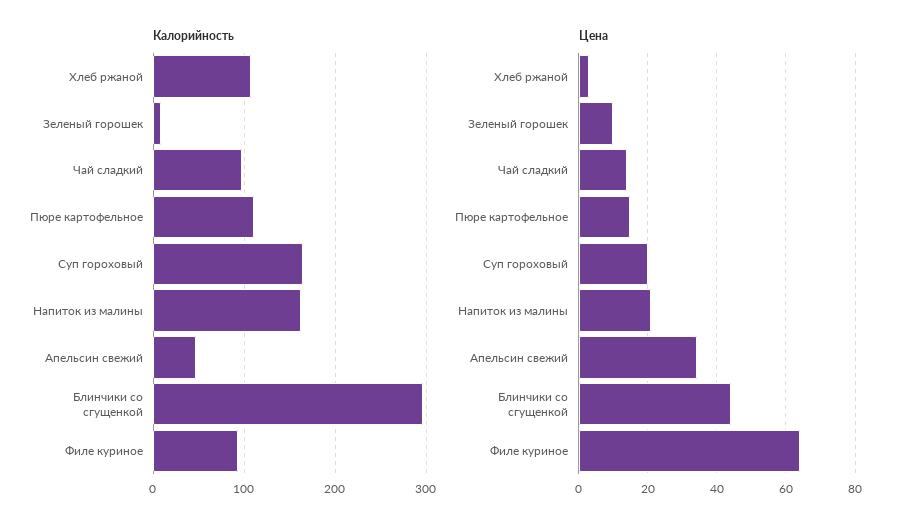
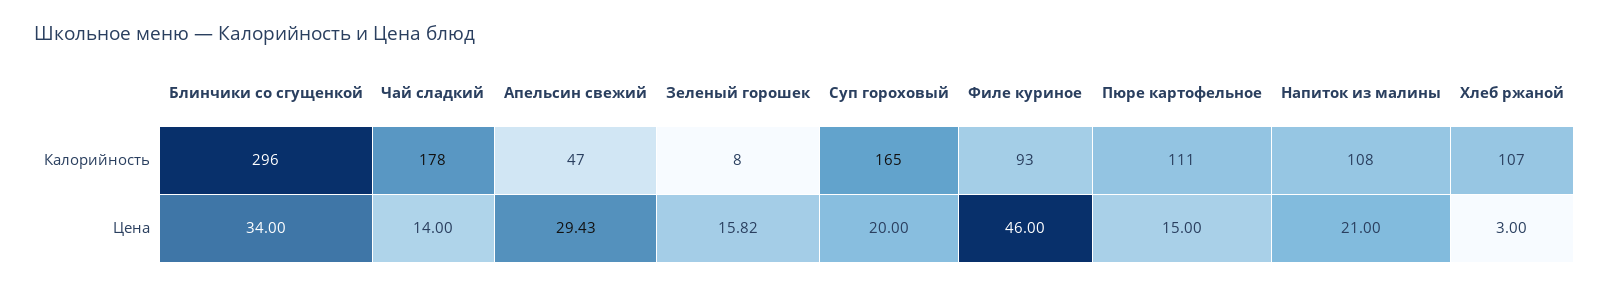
Калорийность, Чай сладкий: 100 -> 178
Калорийность, Напиток из малины: 160 -> 108
Цена, Зеленый горошек: 10 -> 15.82
Цена, Апельсин свежий: 34 -> 29.43
Цена, Блинчики со сгущенкой: 44 -> 34
Цена, Филе куриное: 64 -> 46

